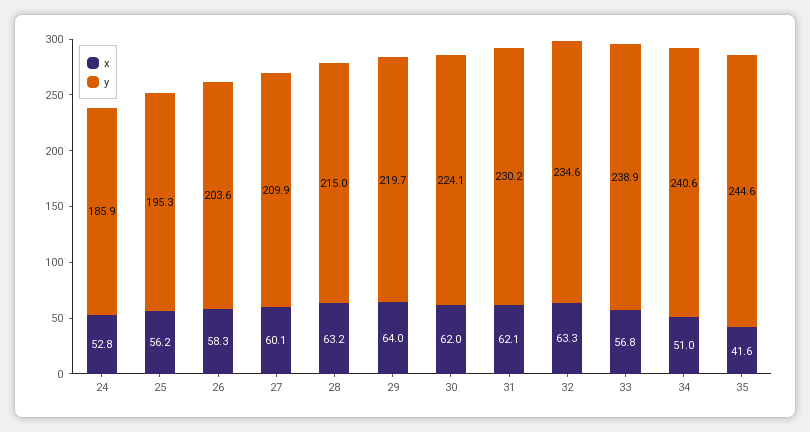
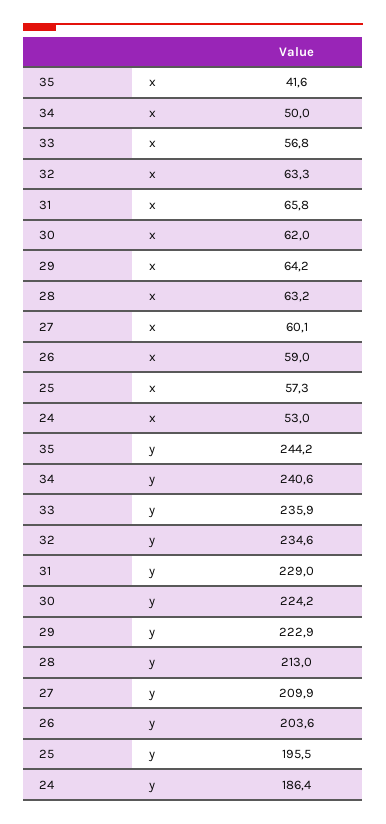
x, 24: 52.8 -> 53
y, 24: 185.9 -> 186.4
x, 25: 56.2 -> 57.3
y, 25: 195.3 -> 195.5
x, 26: 58.3 -> 59
y, 28: 215 -> 213
x, 29: 64 -> 64.2
y, 29: 219.7 -> 222.9
y, 30: 224.1 -> 224.2
x, 31: 62.1 -> 65.8
y, 31: 230.2 -> 229
y, 33: 238.9 -> 235.9
x, 34: 51 -> 50
y, 35: 244.6 -> 244.2

